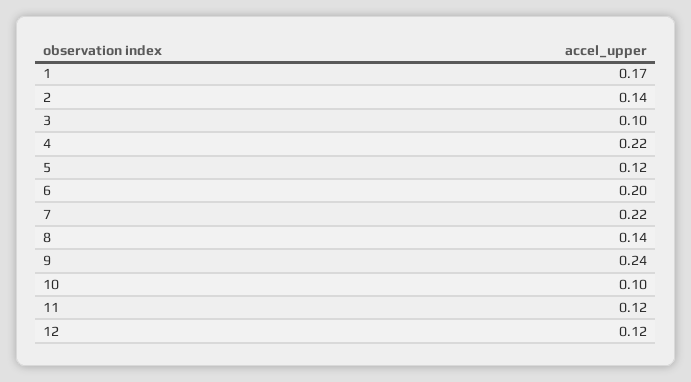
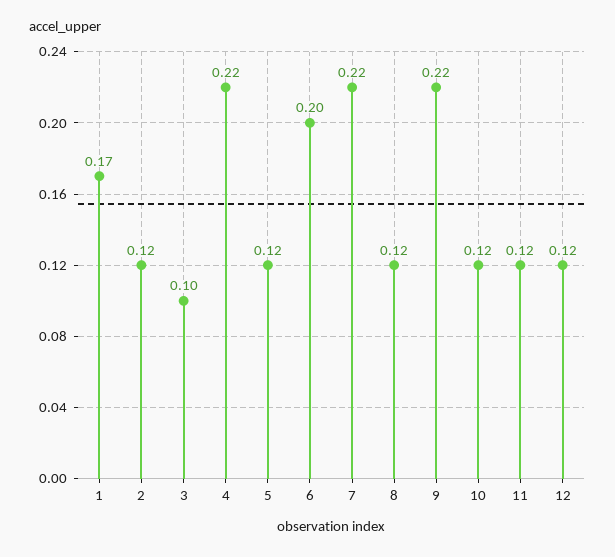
2: 0.14 -> 0.12
8: 0.14 -> 0.12
9: 0.24 -> 0.22
10: 0.1 -> 0.12

